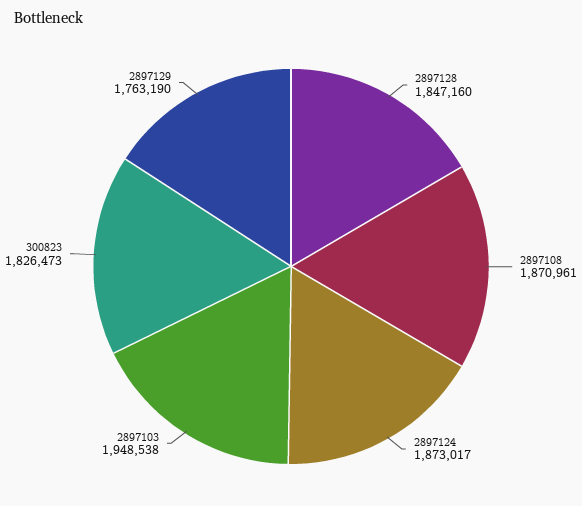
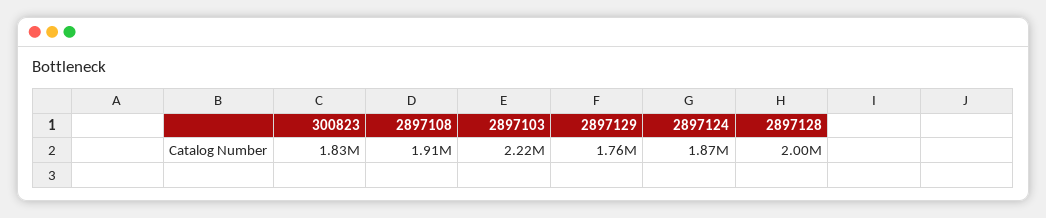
2897128: 1847160 -> 2000000
2897108: 1870961 -> 1910000
2897103: 1948538 -> 2220000

